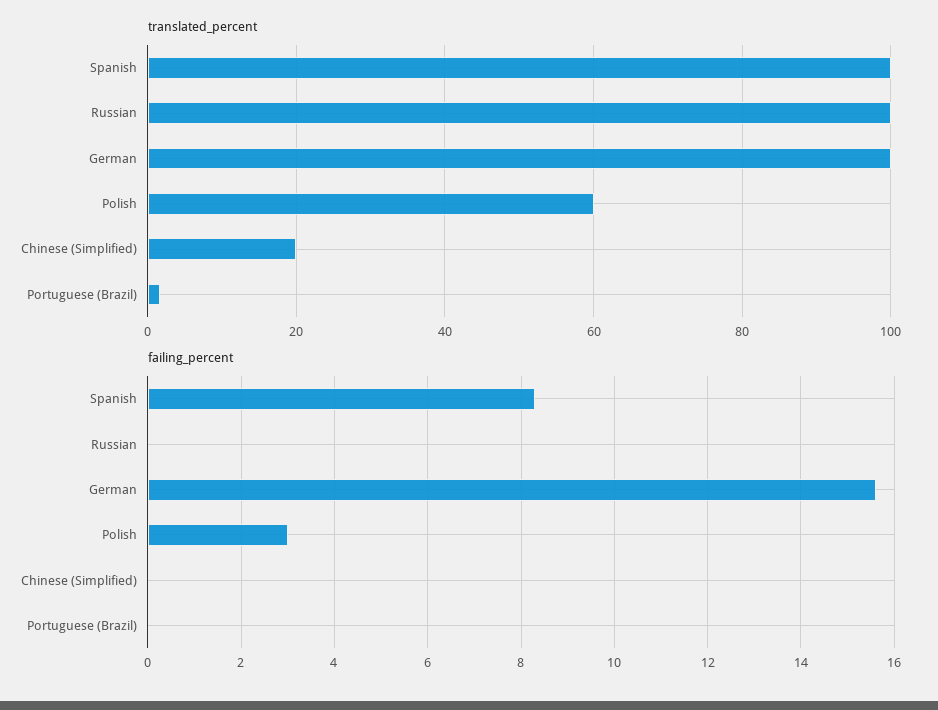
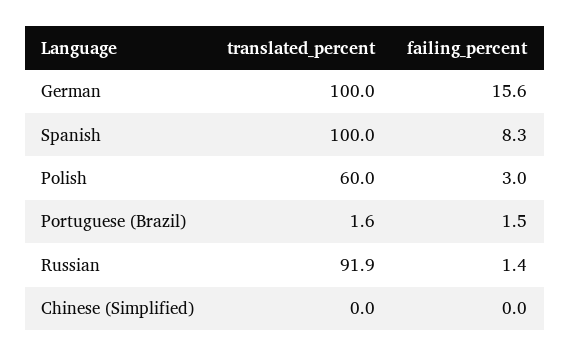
translated_percent, Russian: 100 -> 91.9
translated_percent, Chinese (Simplified): 20 -> 0
failing_percent, Russian: 0 -> 1.4
failing_percent, Portuguese (Brazil): 0 -> 1.5

